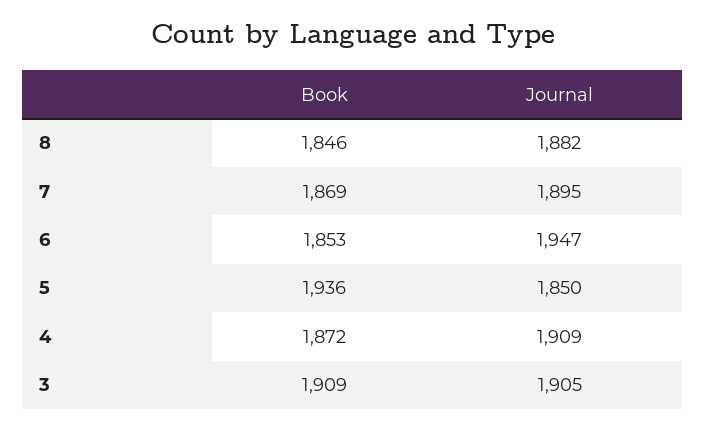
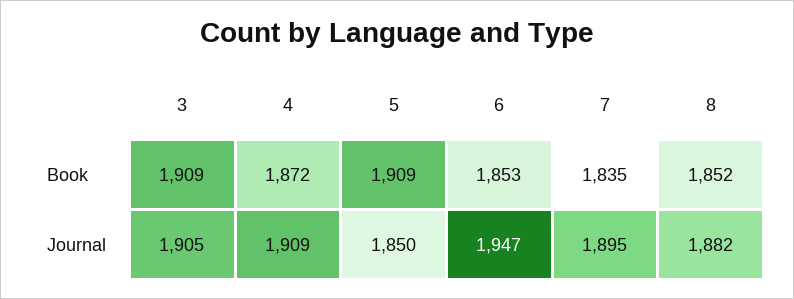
Book, 8: 1846 -> 1852
Book, 7: 1869 -> 1835
Book, 5: 1936 -> 1909

